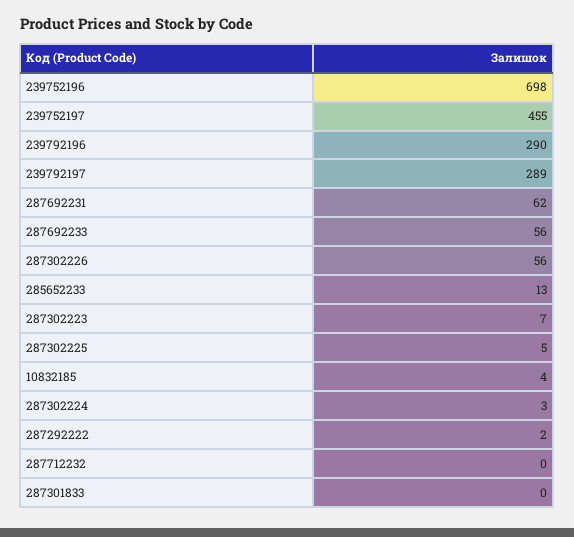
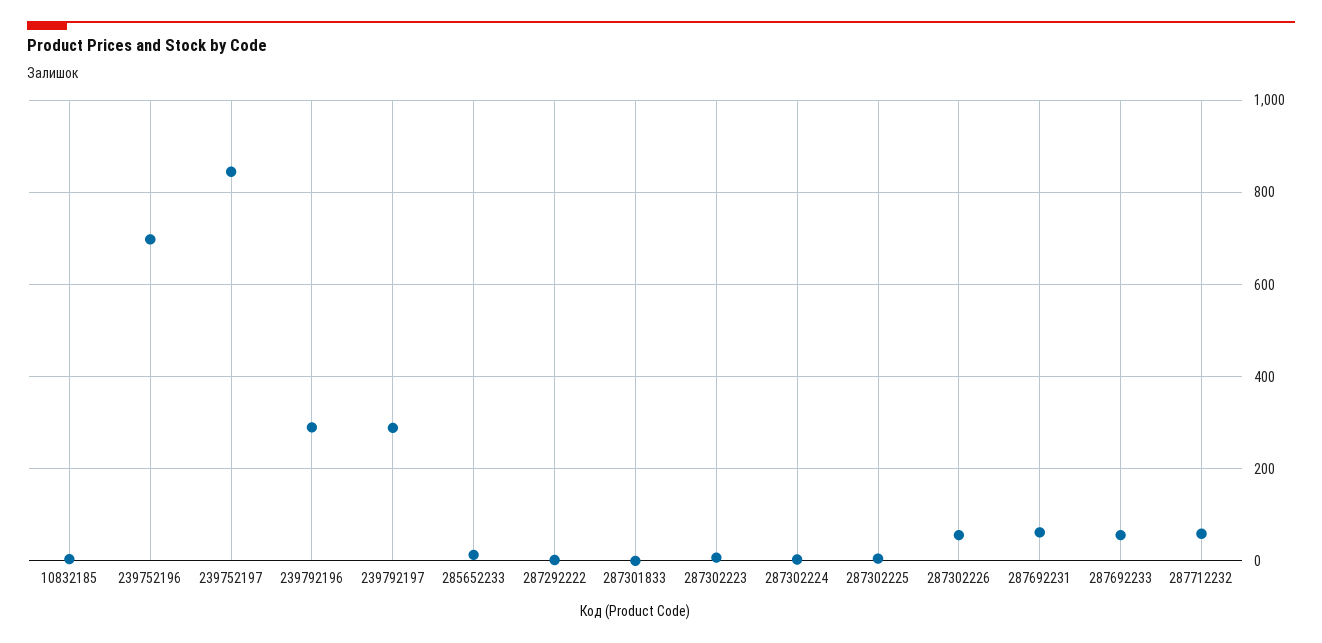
239752197: 455 -> 840
287712232: 0 -> 60

